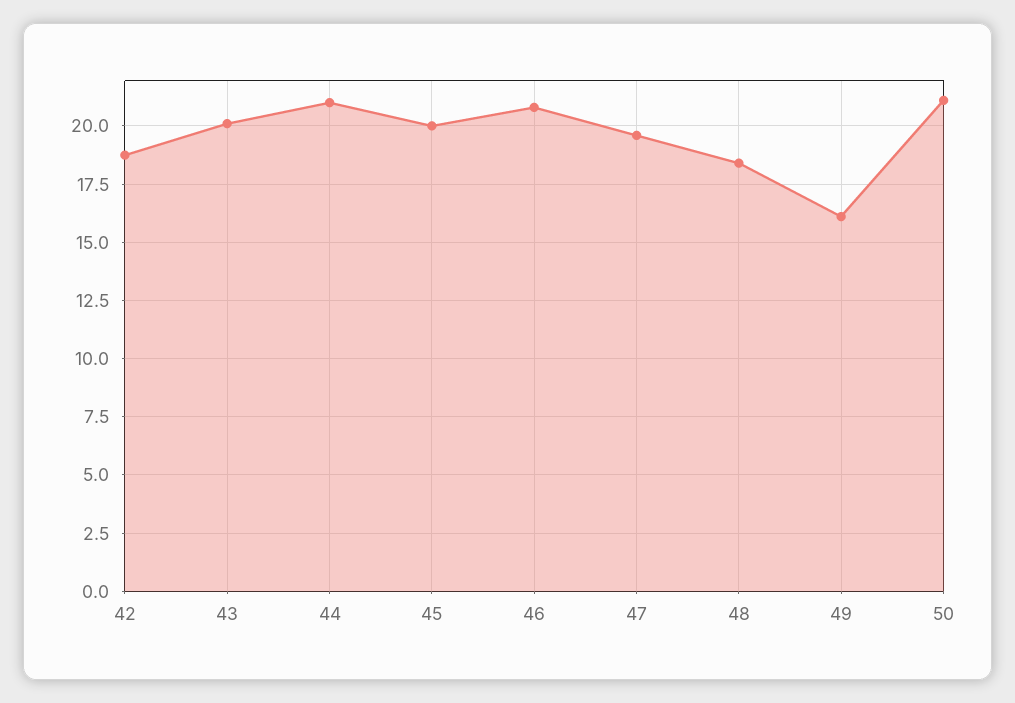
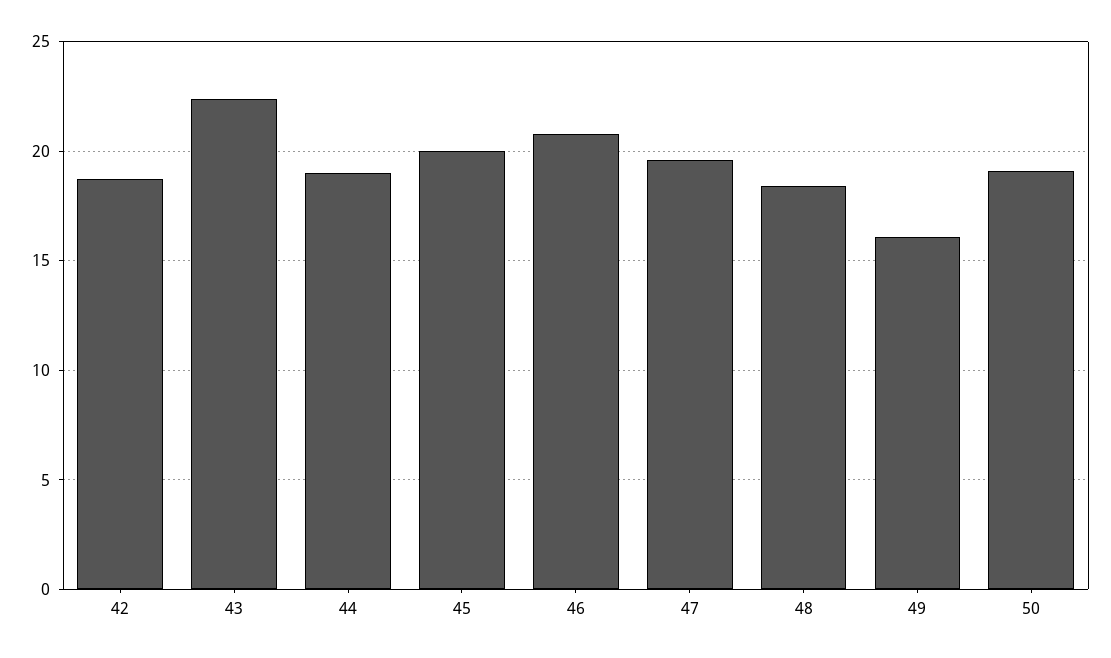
43: 20 -> 22.5
44: 21 -> 19
50: 21 -> 19

